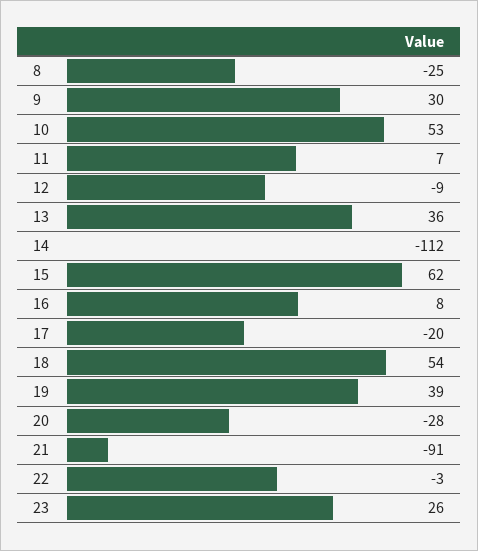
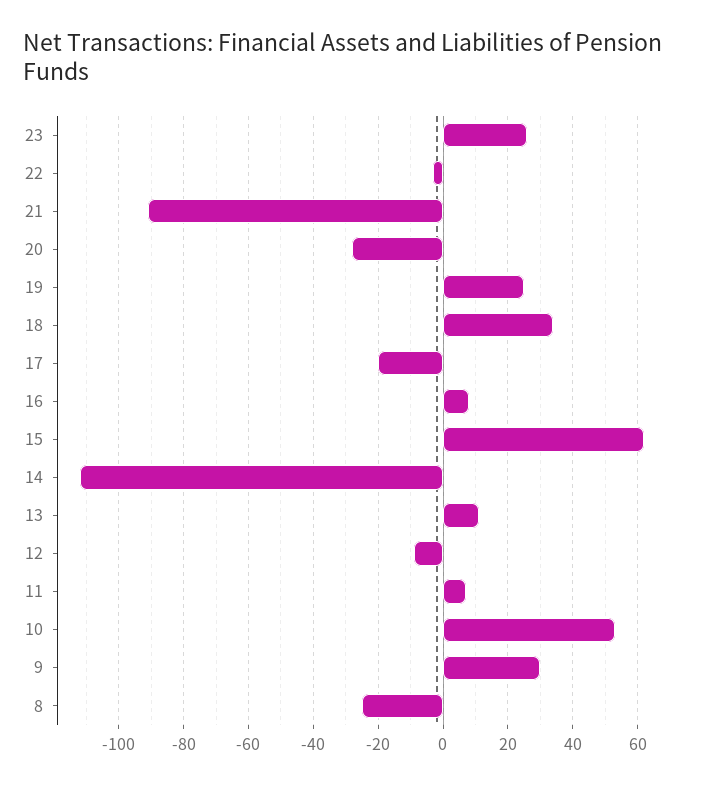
13: 36 -> 10
18: 54 -> 35
19: 39 -> 25

